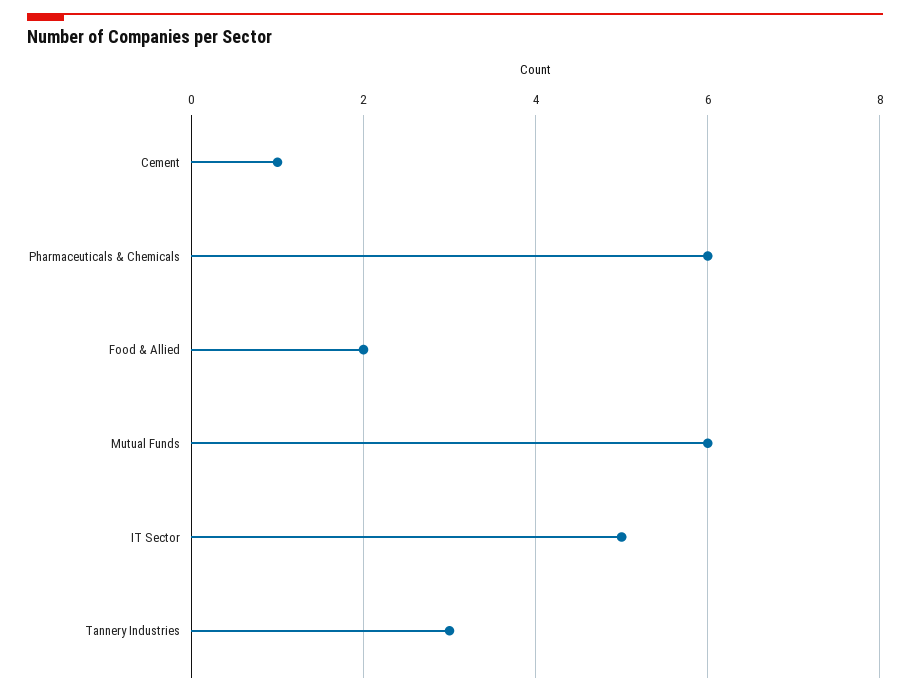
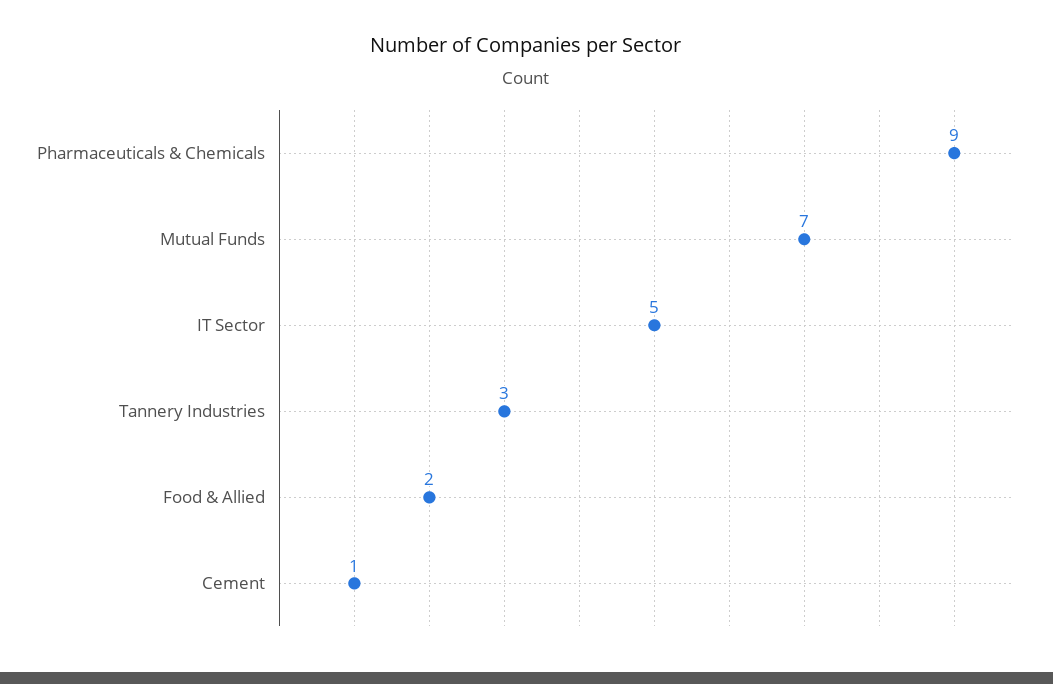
Pharmaceuticals & Chemicals: 6 -> 9
Mutual Funds: 6 -> 7

